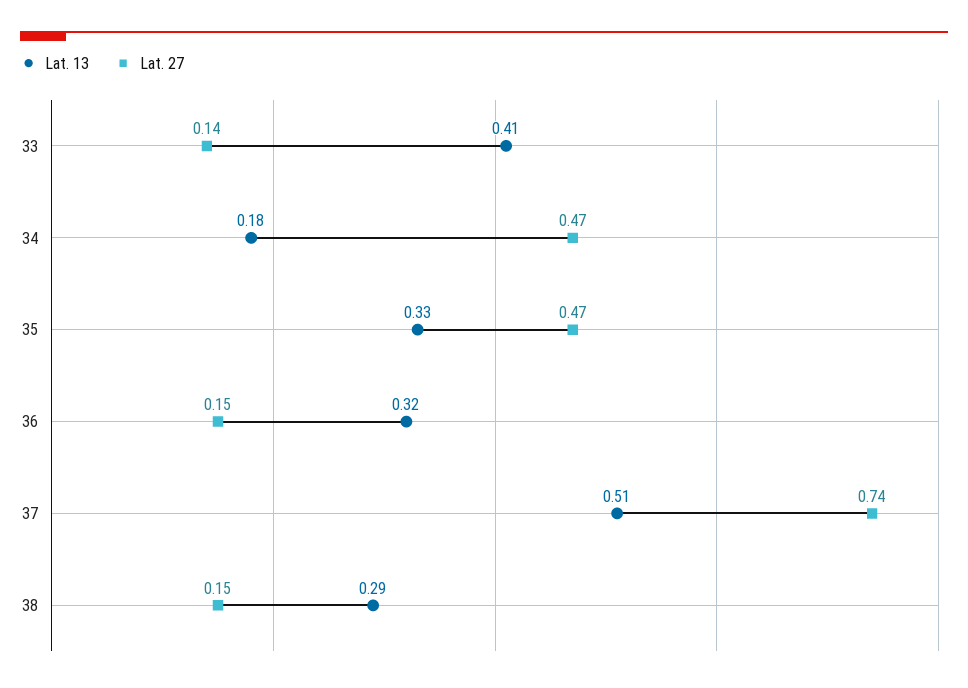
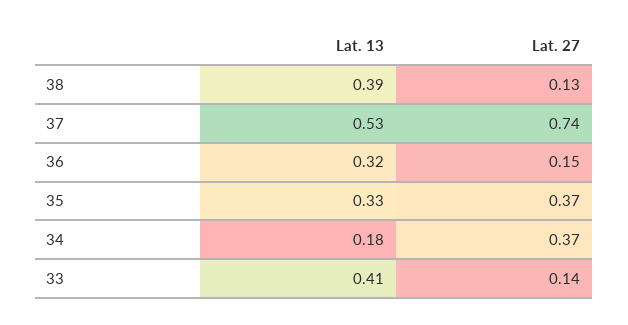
Lat. 27, 34: 0.47 -> 0.37
Lat. 27, 35: 0.47 -> 0.37
Lat. 13, 37: 0.51 -> 0.53
Lat. 13, 38: 0.29 -> 0.39
Lat. 27, 38: 0.15 -> 0.13

